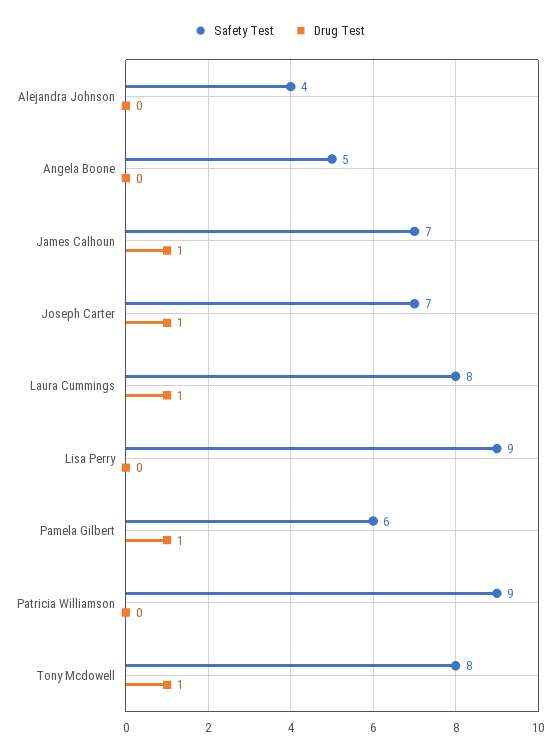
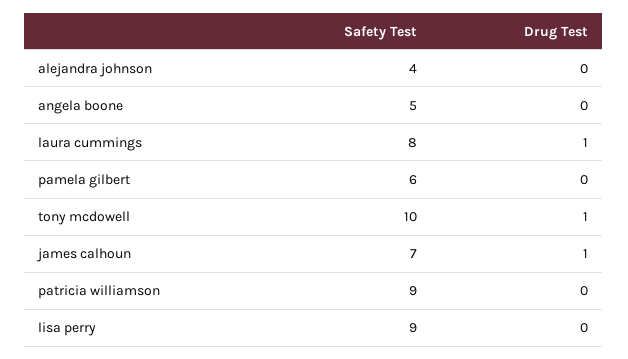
Safety Test, Joseph Carter: 7 -> none
Drug Test, Joseph Carter: 1 -> none
Drug Test, Pamela Gilbert: 1 -> 0
Safety Test, Tony Mcdowell: 8 -> 10

